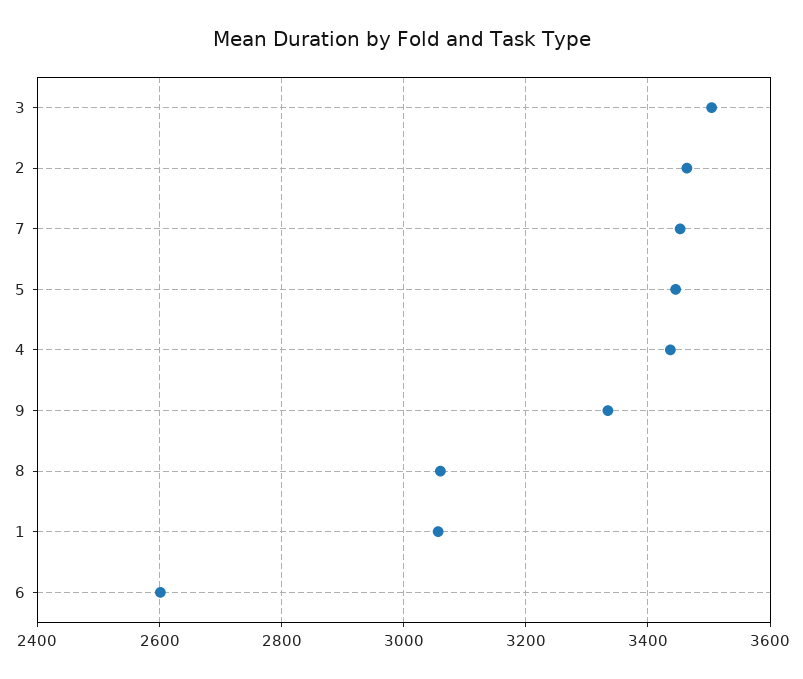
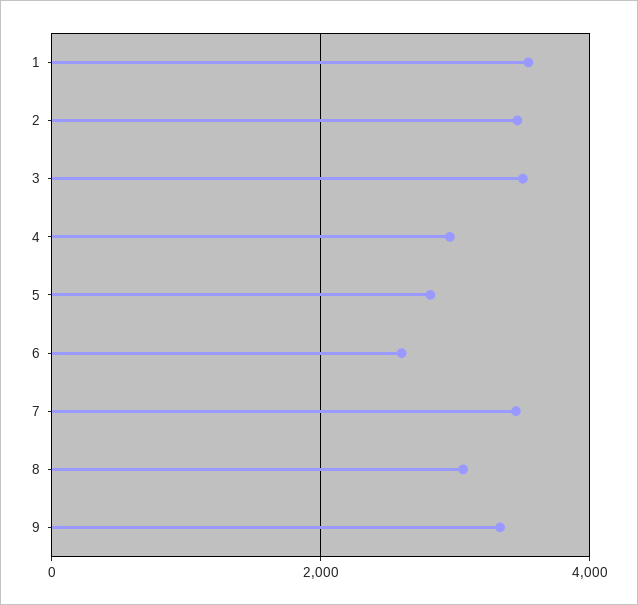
5: 3440 -> 2800
4: 3440 -> 3000
1: 3060 -> 3600

